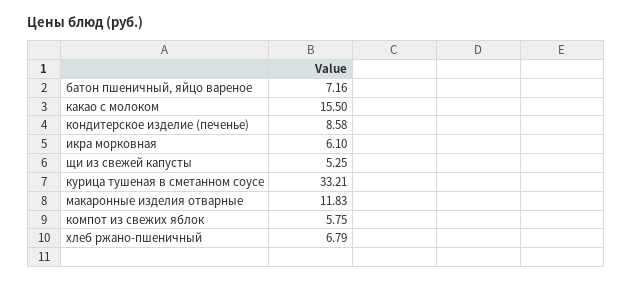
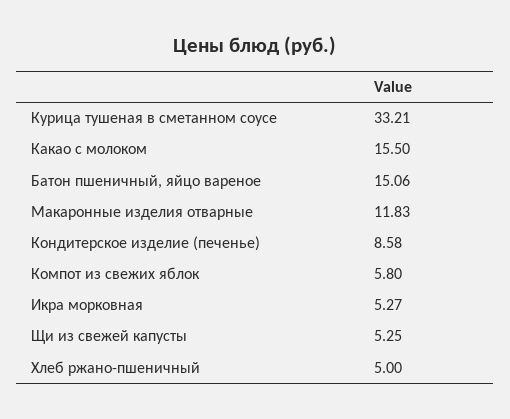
батон пшеничный, яйцо вареное: 7.16 -> 15.06
икра морковная: 6.1 -> 5.27
компот из свежих яблок: 5.75 -> 5.8
хлеб ржано-пшеничный: 6.79 -> 5

